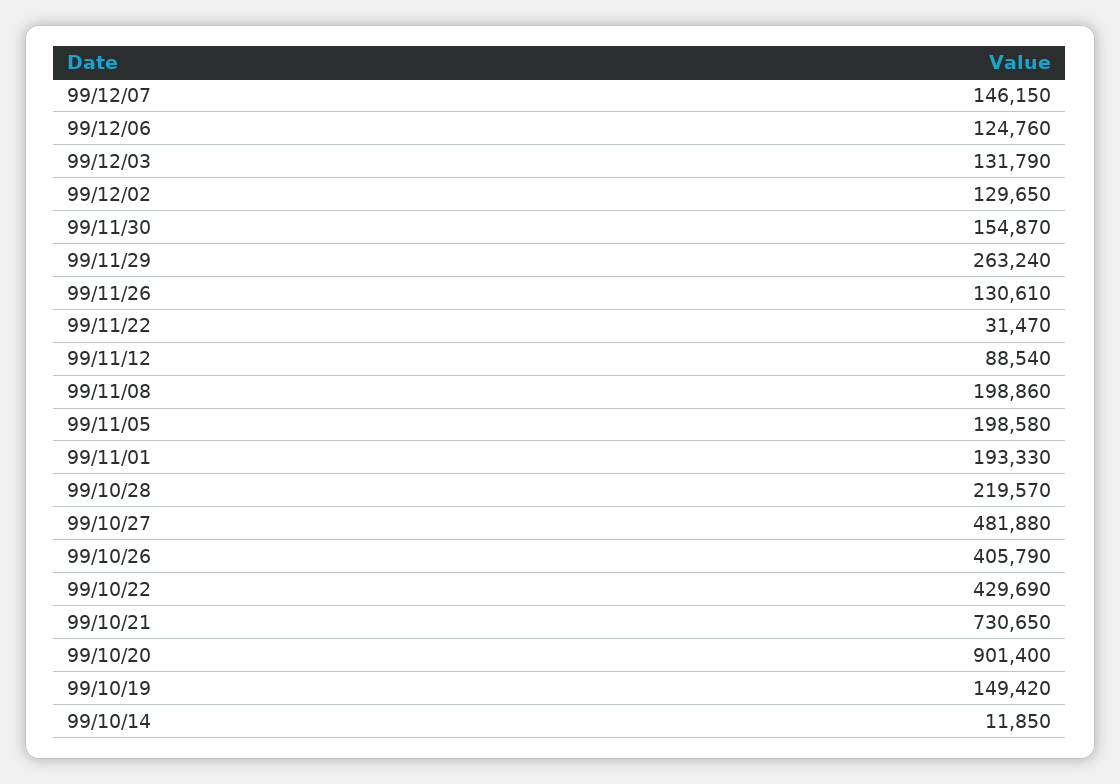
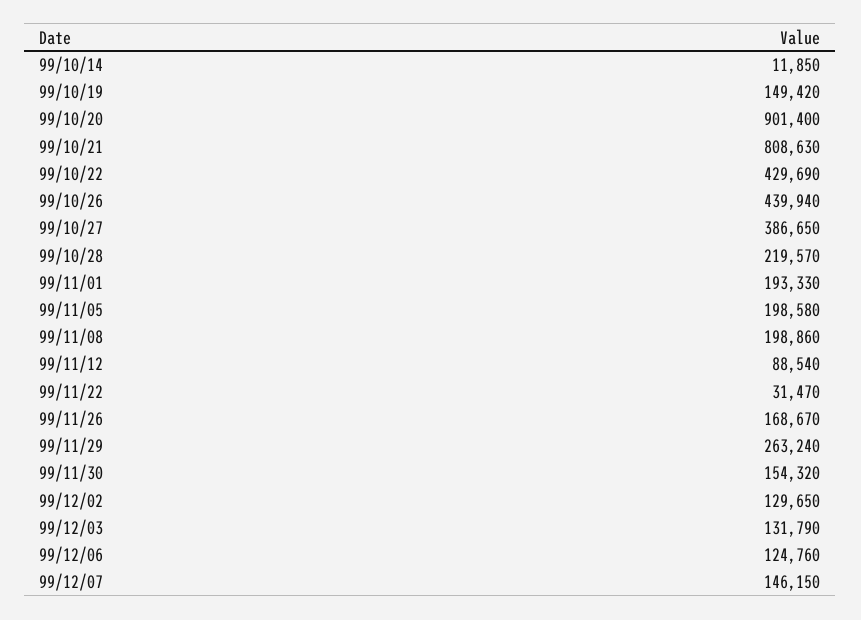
99/11/30: 154870 -> 154320
99/11/26: 130610 -> 168670
99/10/27: 481880 -> 386650
99/10/26: 405790 -> 439940
99/10/21: 730650 -> 808630

